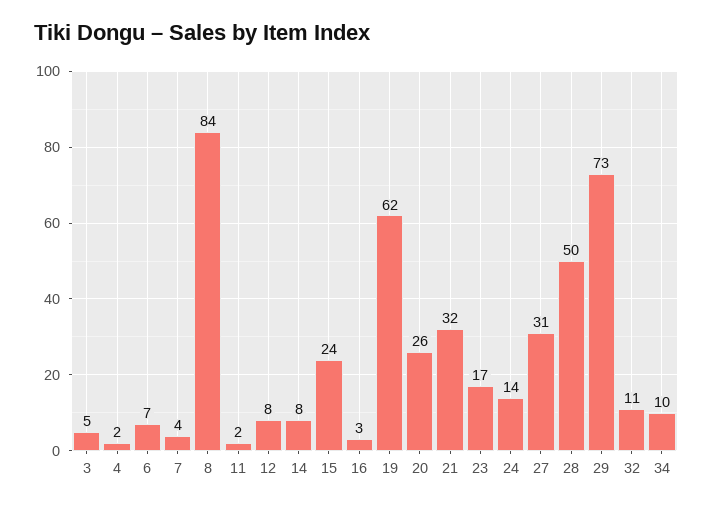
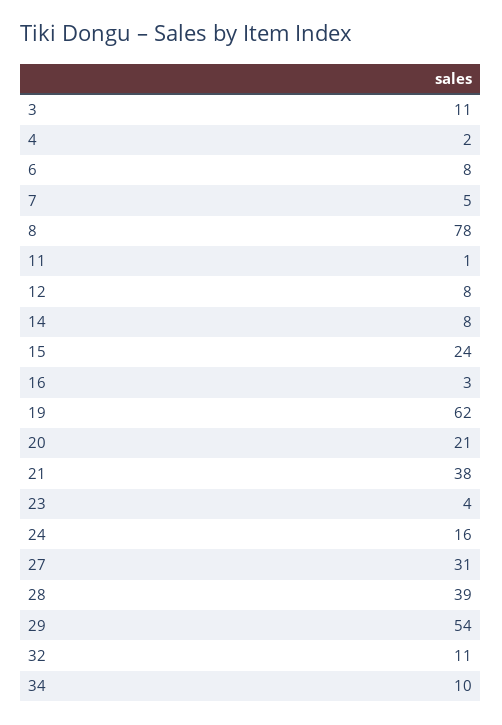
3: 5 -> 11
6: 7 -> 8
7: 4 -> 5
8: 84 -> 78
11: 2 -> 1
20: 26 -> 21
21: 32 -> 38
23: 17 -> 4
24: 14 -> 16
28: 50 -> 39
29: 73 -> 54

